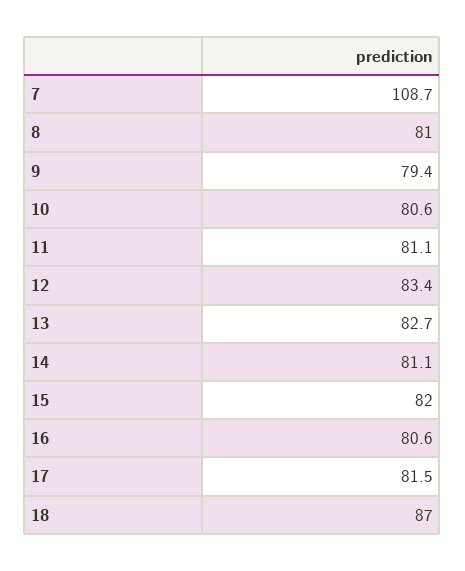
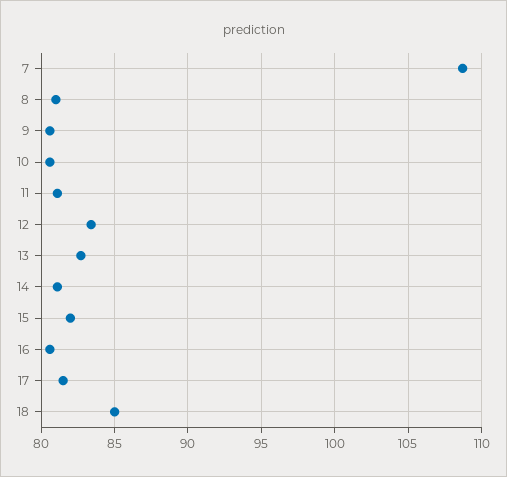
9: 79.4 -> 80.5
18: 87 -> 85

